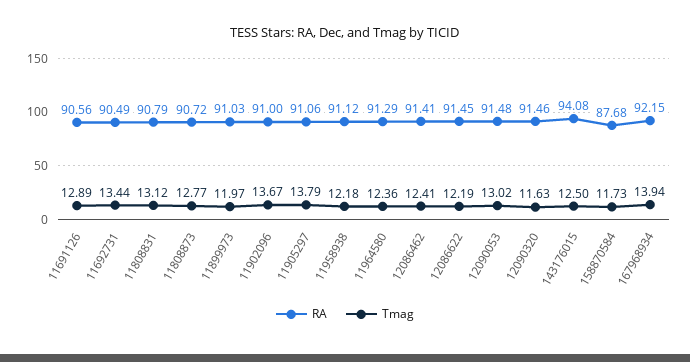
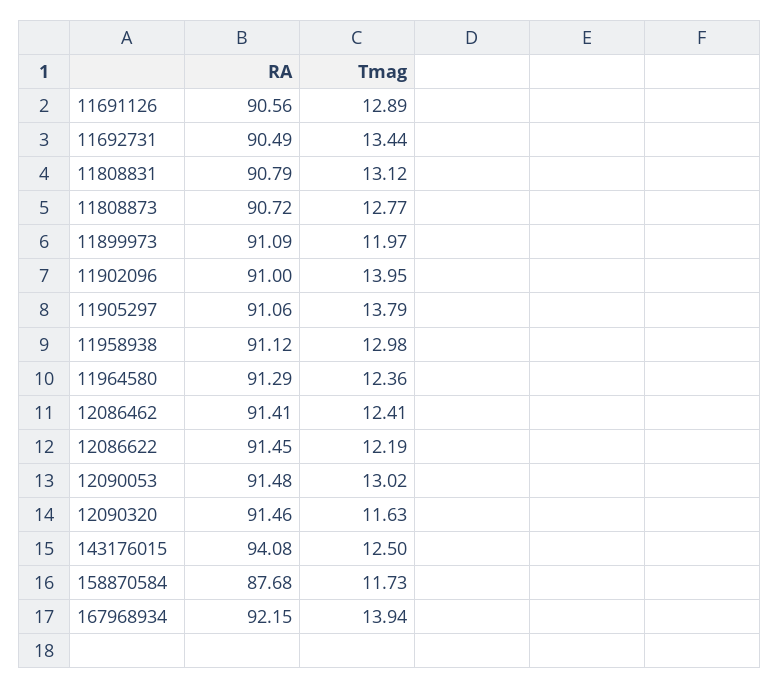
RA, 11899973: 91.03 -> 91.09
Tmag, 11902096: 13.67 -> 13.95
Tmag, 11958938: 12.18 -> 12.98

